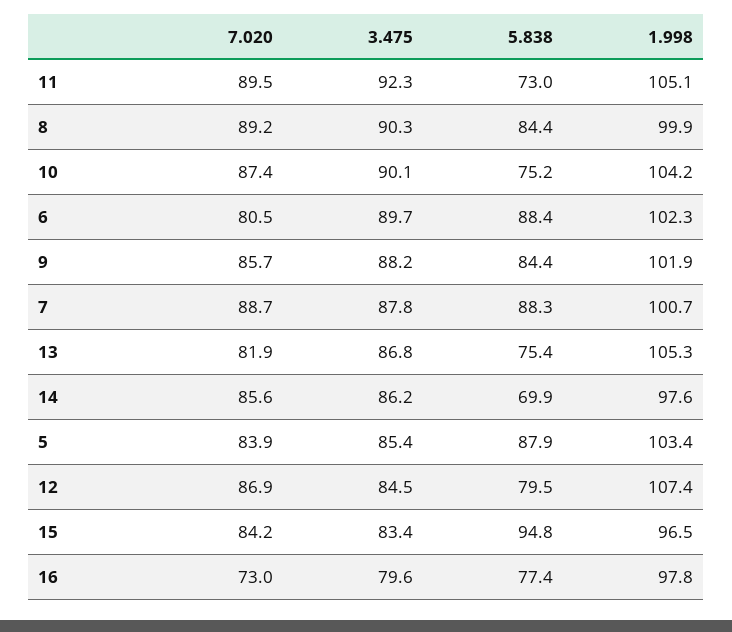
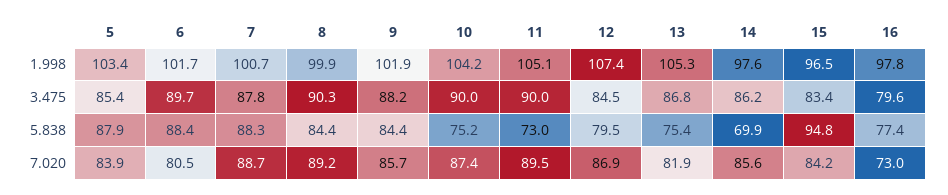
3.475, 11: 92.3 -> 90
3.475, 10: 90.1 -> 90
1.998, 6: 102.3 -> 101.7

